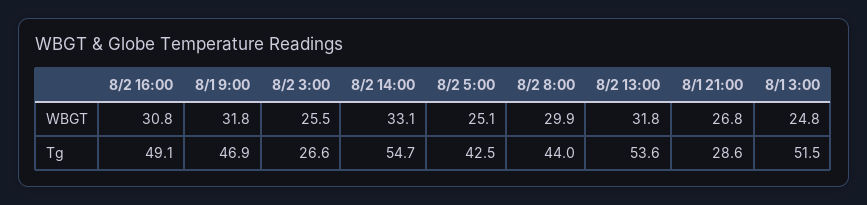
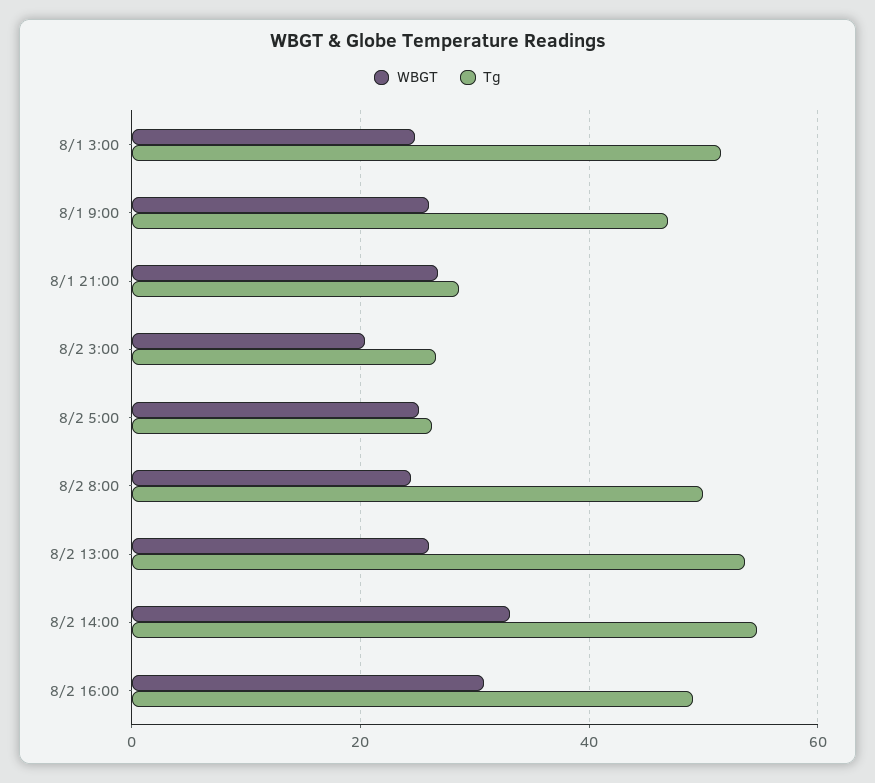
WBGT, 8/1 9:00: 31.8 -> 26
WBGT, 8/2 3:00: 25.5 -> 20
WBGT, 8/2 8:00: 29.9 -> 24
WBGT, 8/2 13:00: 31.8 -> 26
Tg, 8/2 5:00: 42.5 -> 26
Tg, 8/2 8:00: 44 -> 50

